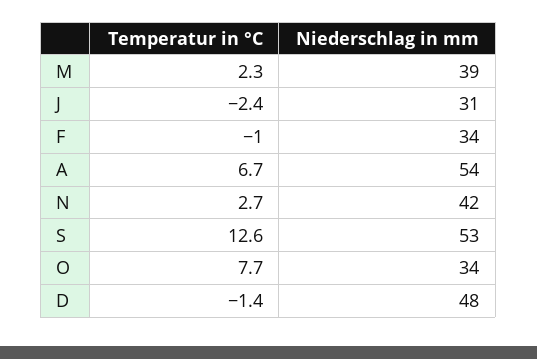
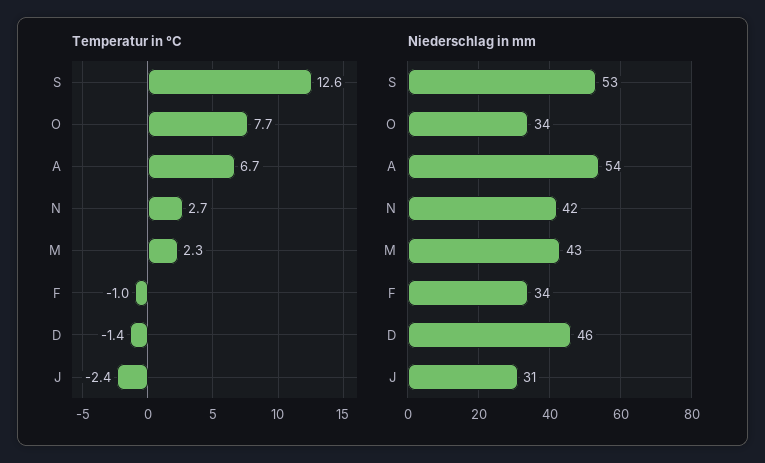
Niederschlag in mm, M: 39 -> 43
Niederschlag in mm, D: 48 -> 46

